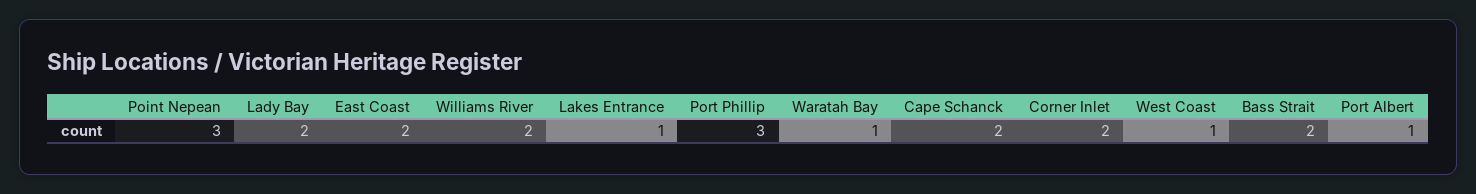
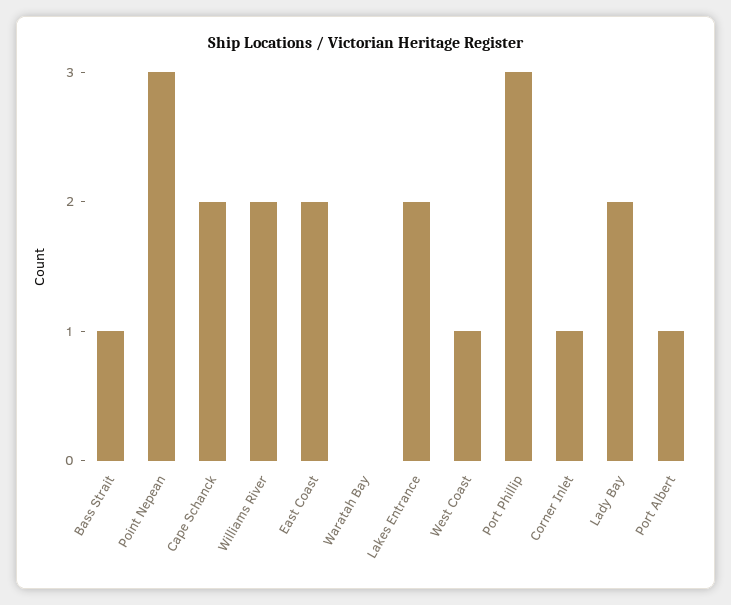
Lakes Entrance: 1 -> 2
Waratah Bay: 1 -> 0
Corner Inlet: 2 -> 1
Bass Strait: 2 -> 1

